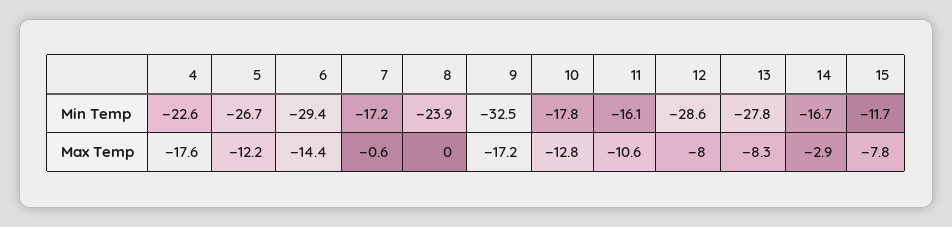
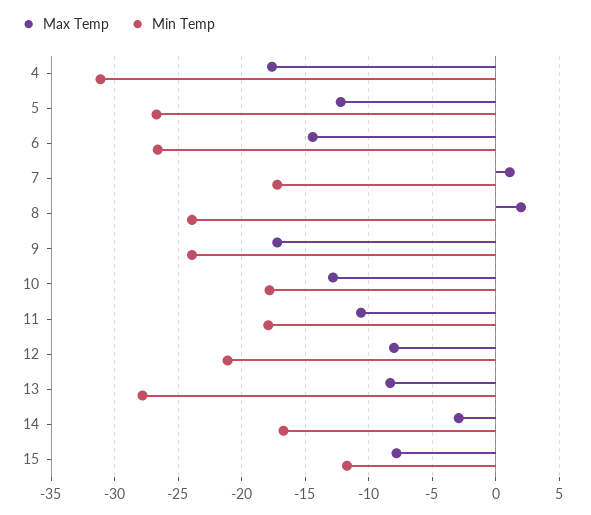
Min Temp, 4: -22.6 -> -31
Min Temp, 6: -29.4 -> -26.5
Min Temp, 9: -32.5 -> -24
Min Temp, 11: -16.1 -> -18
Min Temp, 12: -28.6 -> -21
Max Temp, 7: -0.6 -> 1
Max Temp, 8: 0 -> 2

